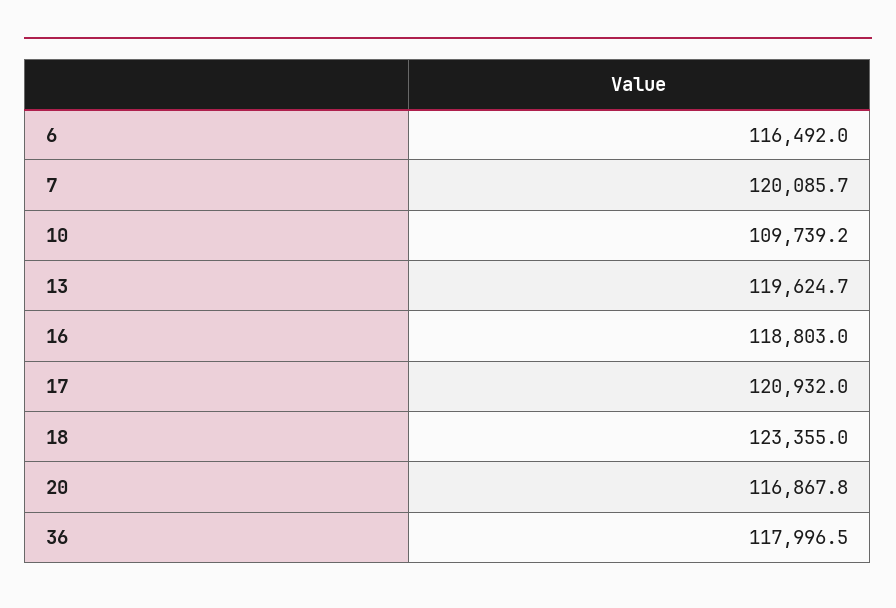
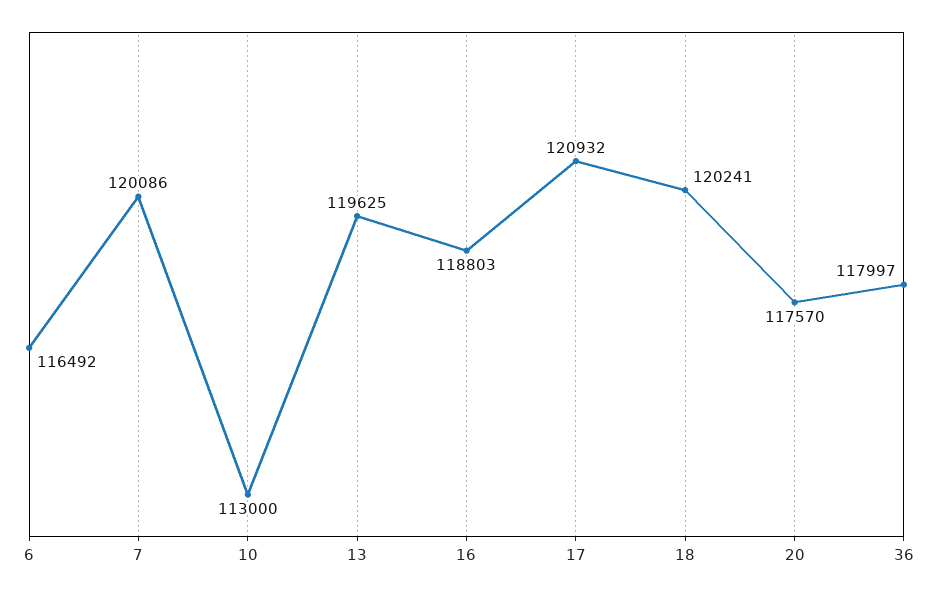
10: 109739.2 -> 113000
18: 123355 -> 120241
20: 116867.8 -> 117570

